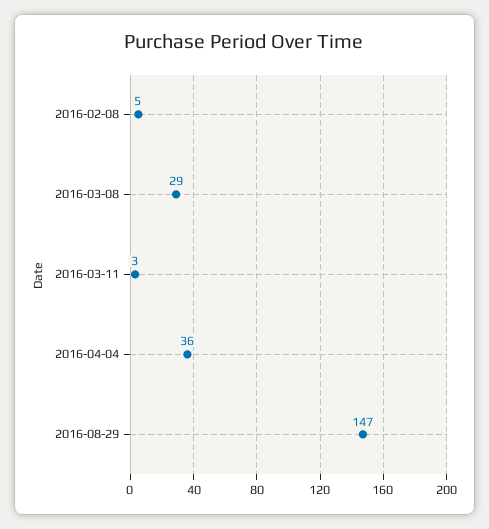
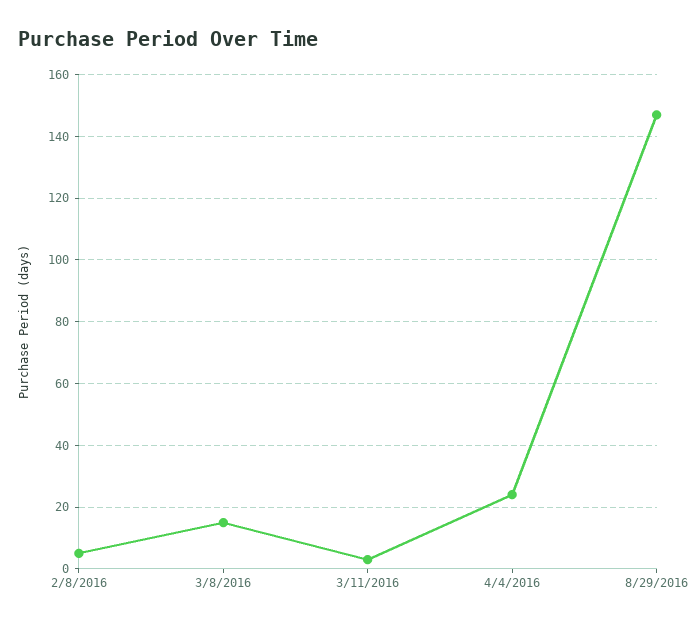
2016-03-08: 29 -> 15
2016-04-04: 36 -> 25

